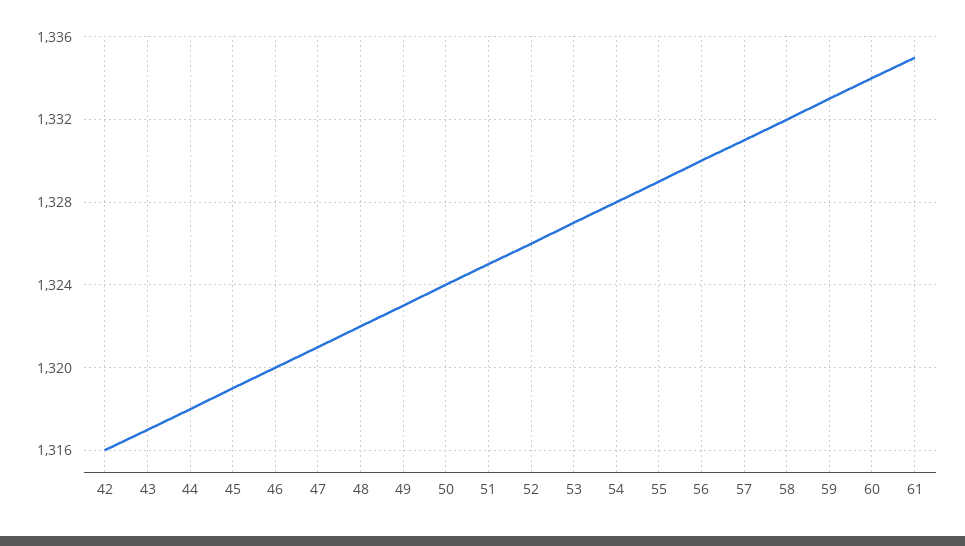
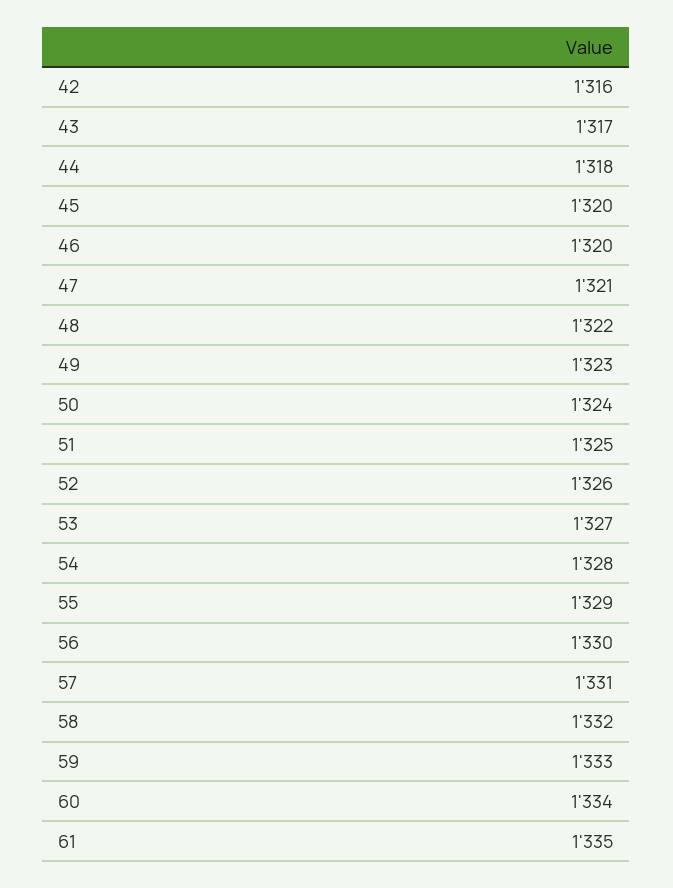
45: 1319 -> 1320

